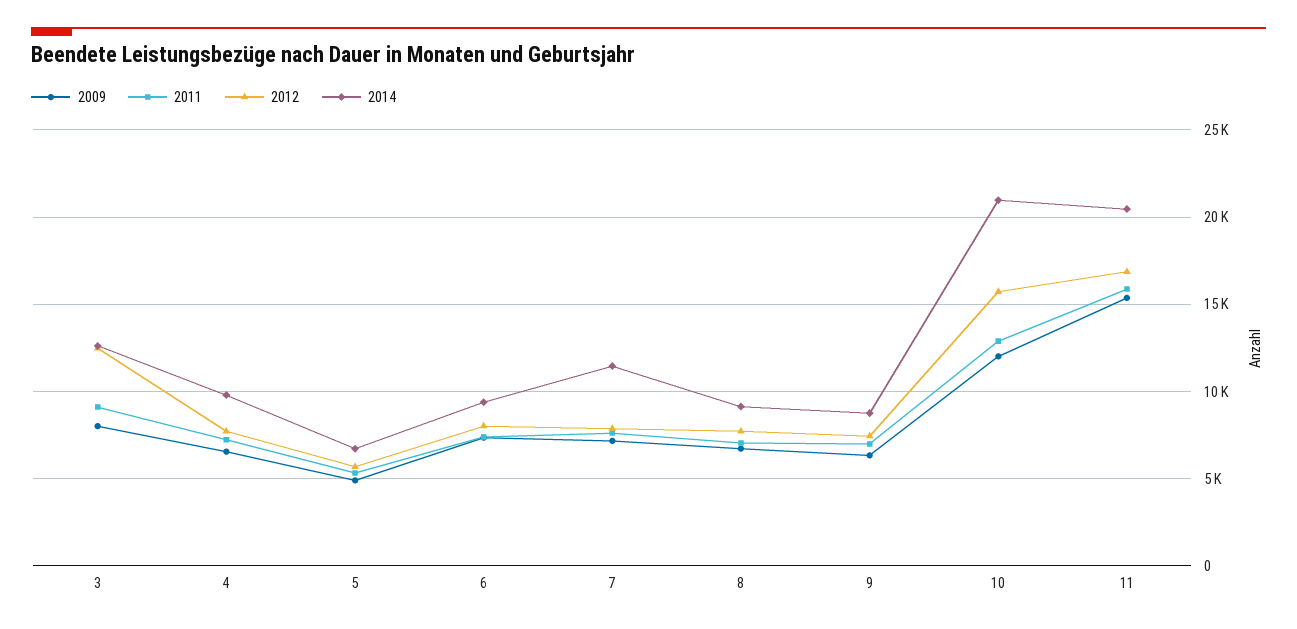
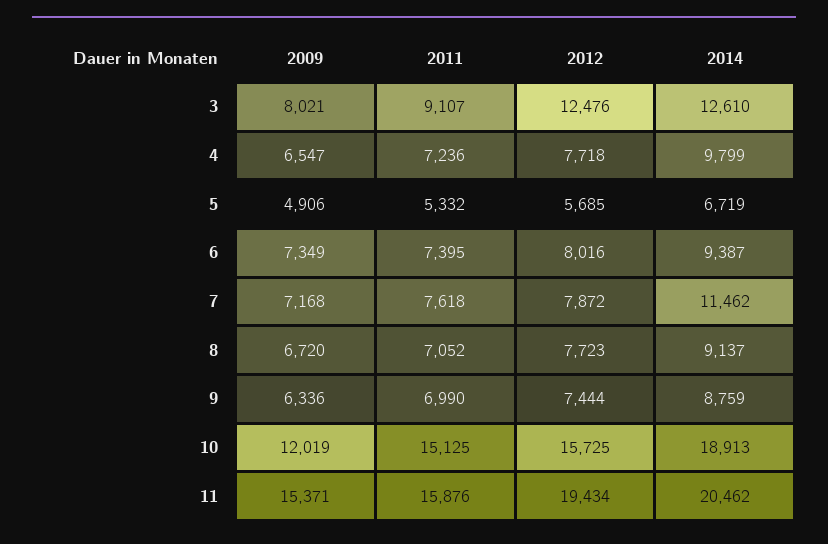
2011, 10: 13000 -> 15125
2014, 10: 21000 -> 18913
2012, 11: 17000 -> 19434

